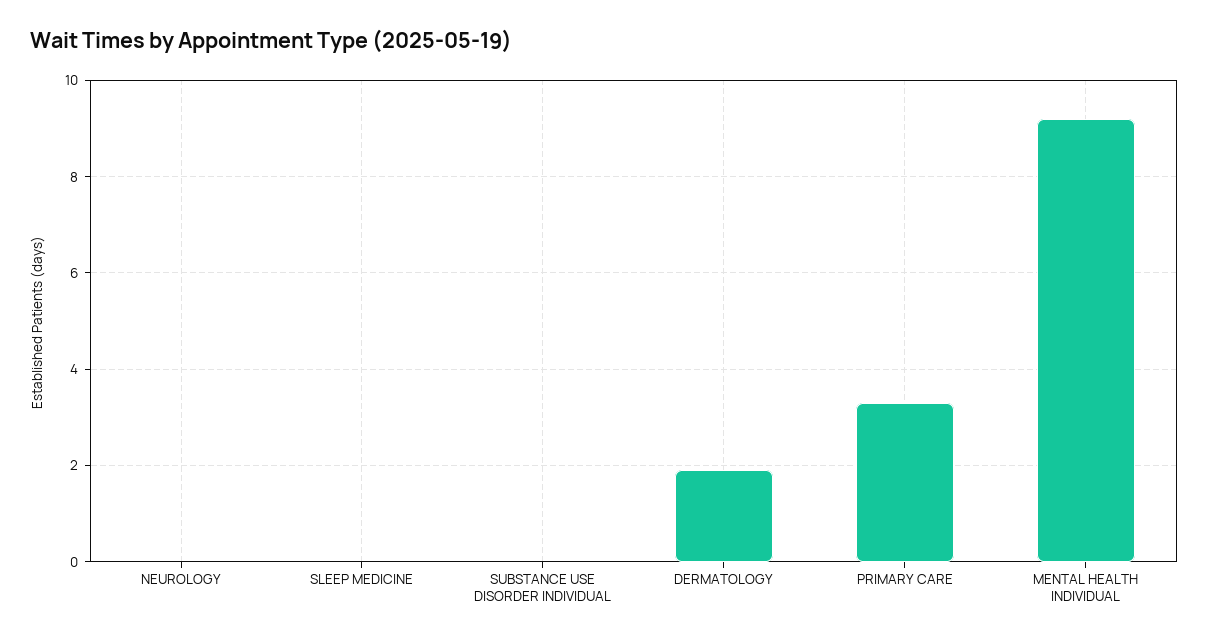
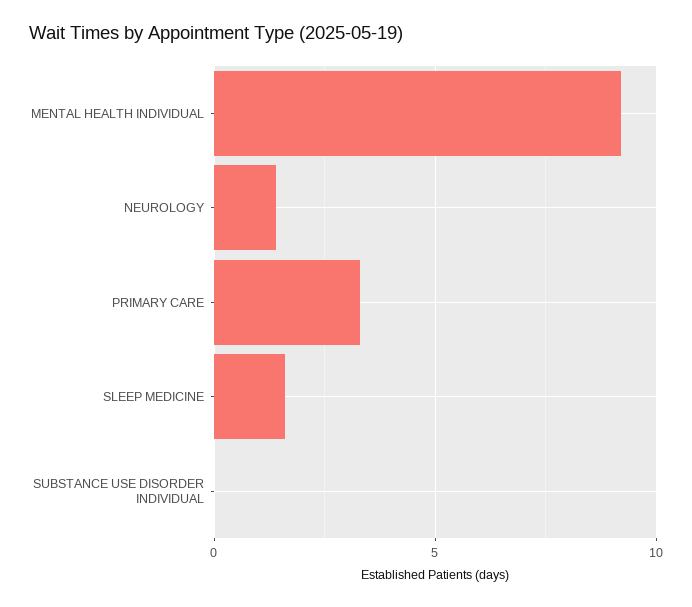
NEUROLOGY: 0 -> 1.5
SLEEP MEDICINE: 0 -> 1.5
DERMATOLOGY: 2 -> none

